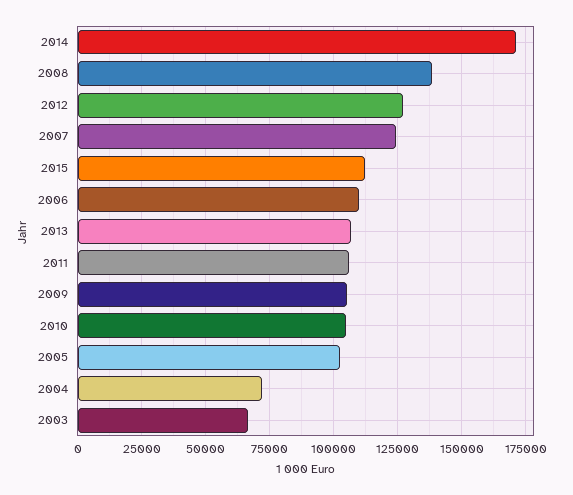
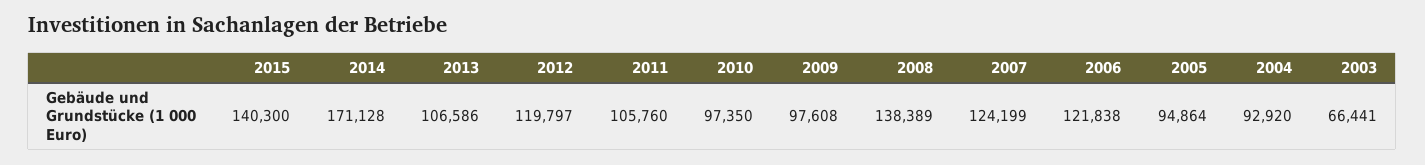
2012: 127500 -> 119797
2015: 112500 -> 140300
2006: 110000 -> 121838
2009: 105000 -> 97608
2010: 105000 -> 97350
2005: 102500 -> 94864
2004: 72500 -> 92920

